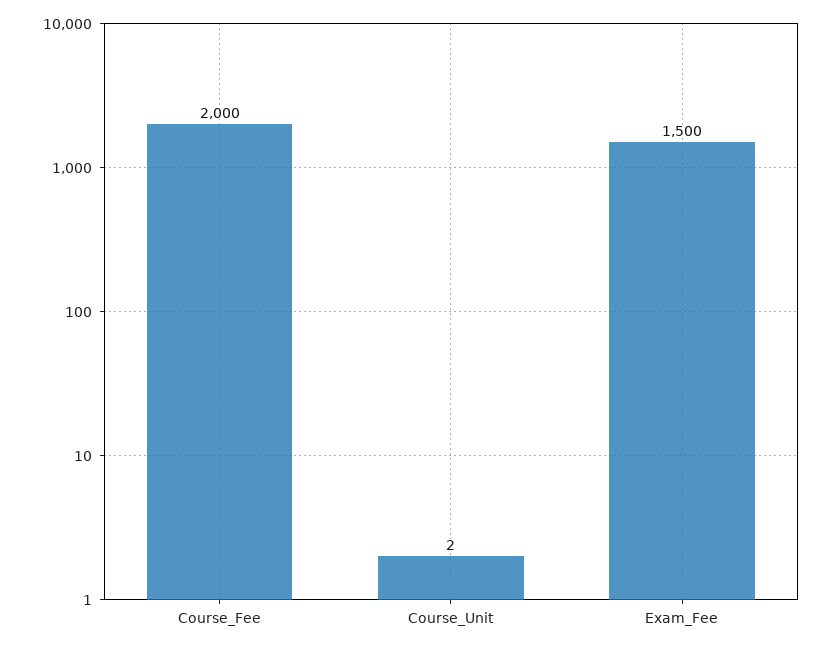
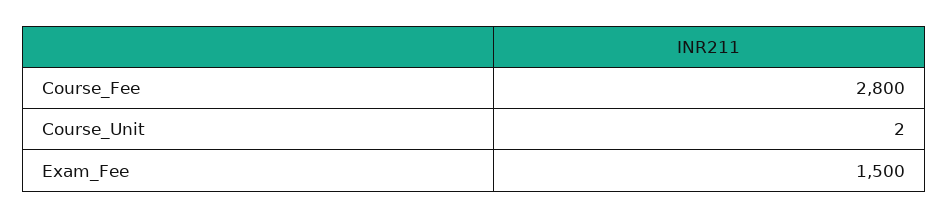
Course_Fee: 2000 -> 2800

